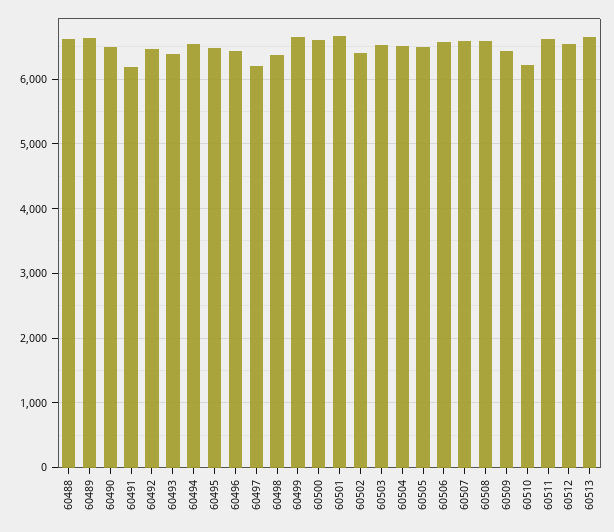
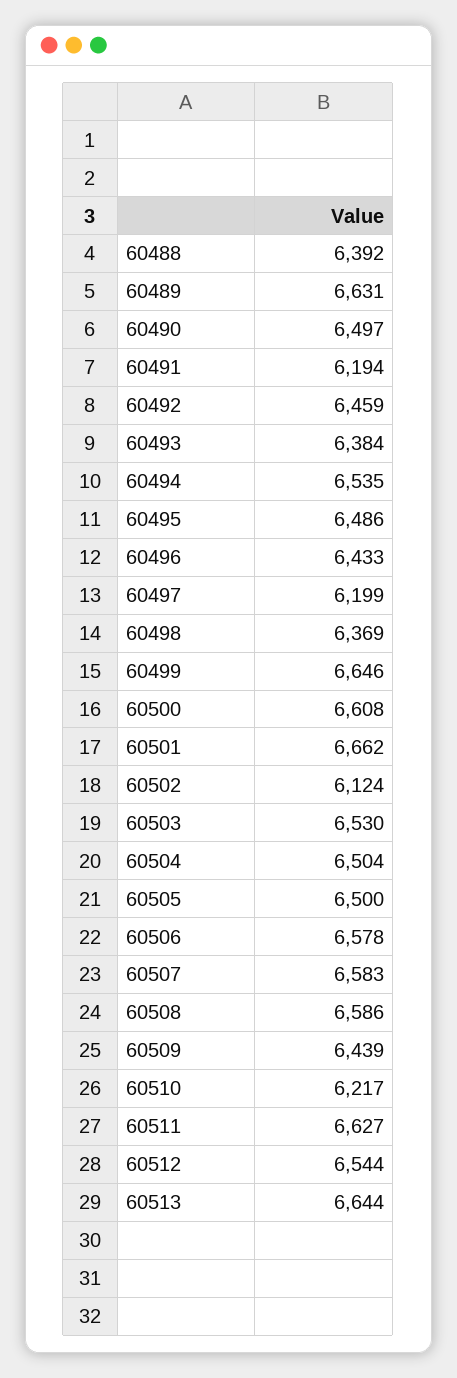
60488: 6600 -> 6392
60502: 6400 -> 6124

